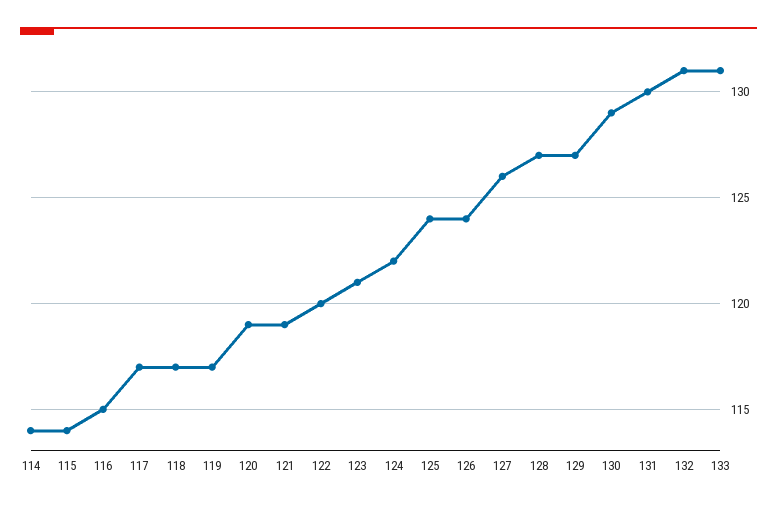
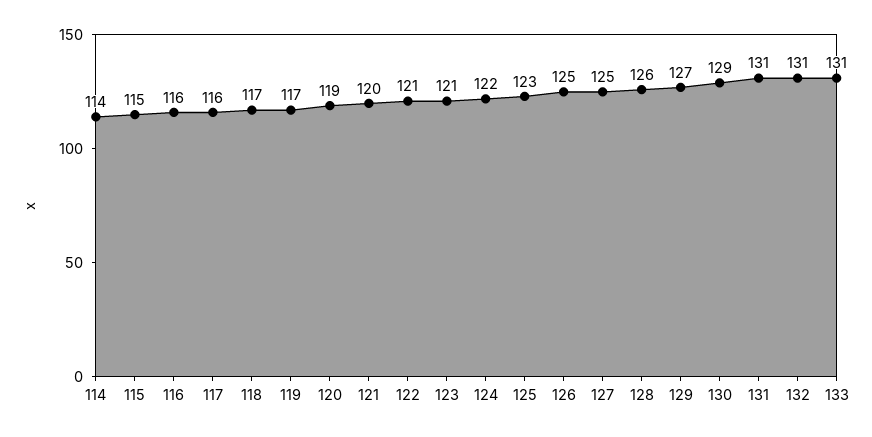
115: 114 -> 115
116: 115 -> 116
117: 117 -> 116
121: 119 -> 120
122: 120 -> 121
125: 124 -> 123
126: 124 -> 125
127: 126 -> 125
128: 127 -> 126
131: 130 -> 131

